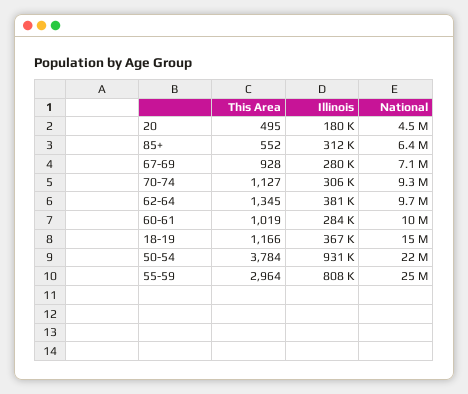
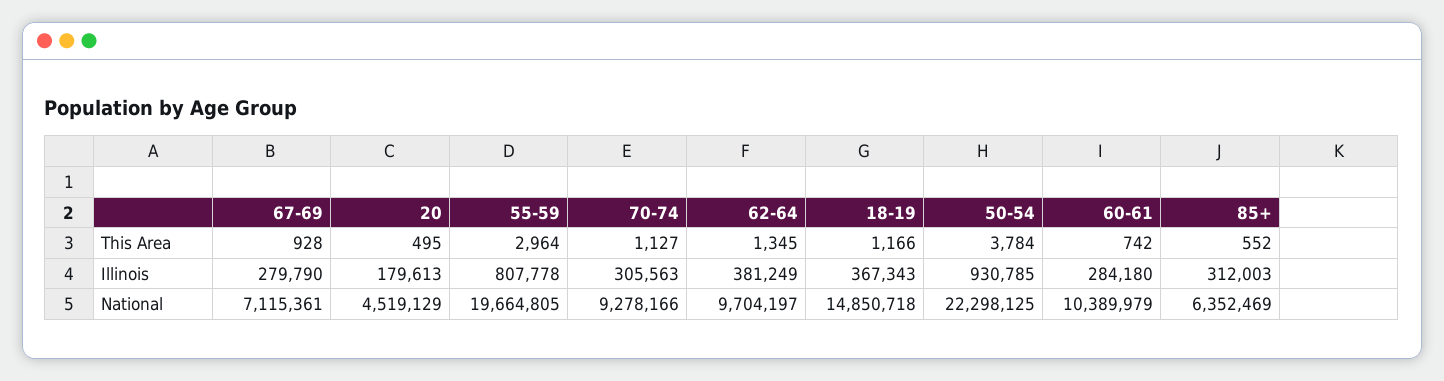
This Area, 60-61: 1019 -> 742
National, 55-59: 25000000 -> 19664805

